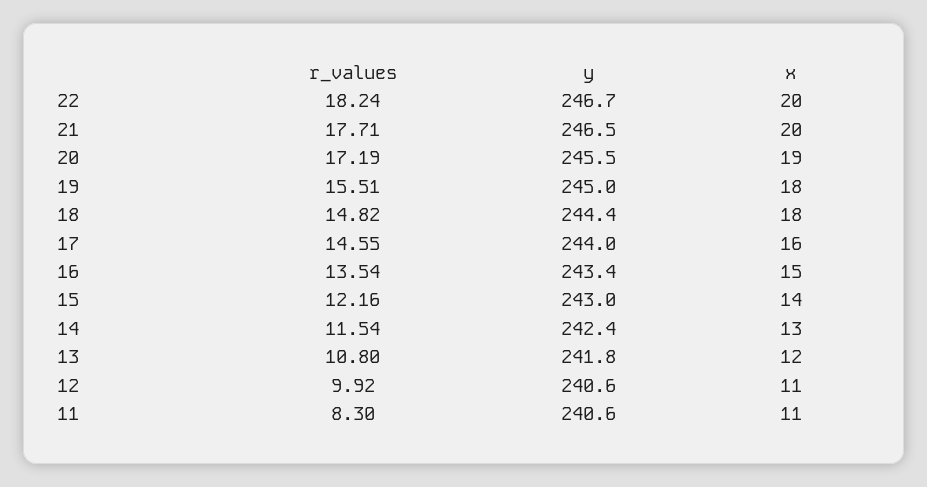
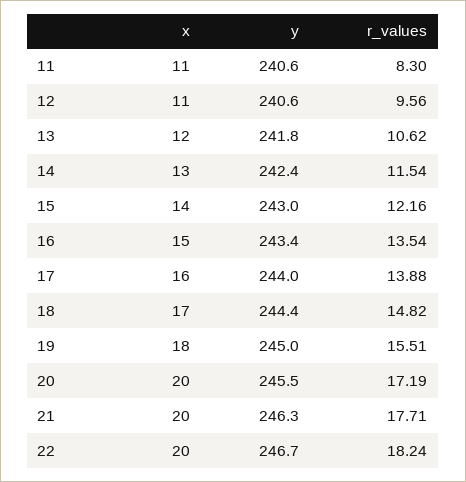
y, 21: 246.5 -> 246.3
x, 20: 19 -> 20
x, 18: 18 -> 17
r_values, 17: 14.55 -> 13.88
r_values, 13: 10.8 -> 10.62
r_values, 12: 9.92 -> 9.56

